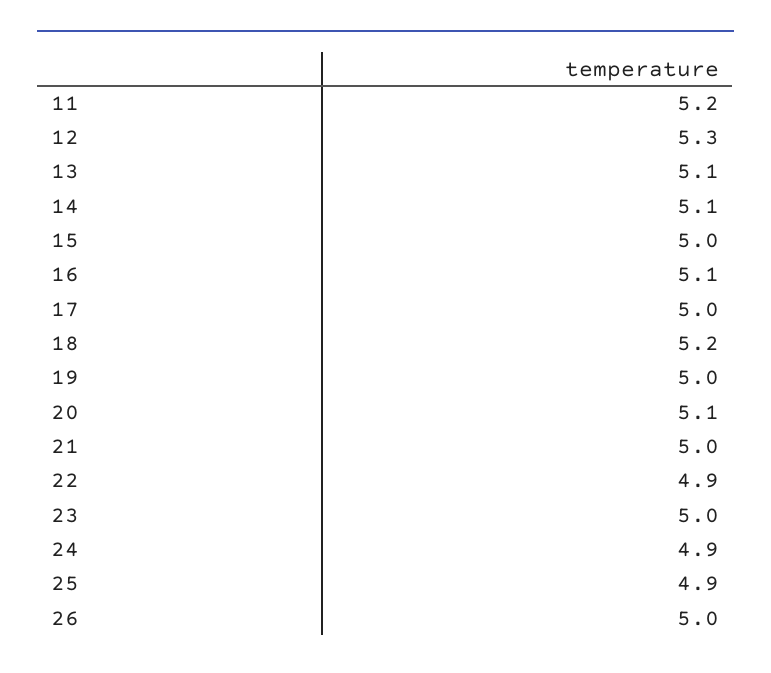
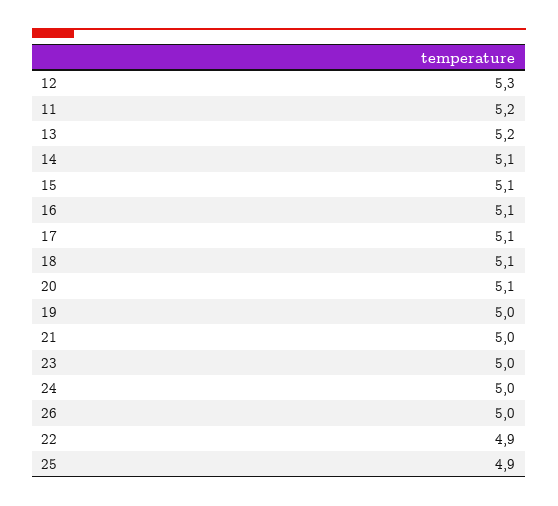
13: 5.1 -> 5.2
15: 5 -> 5.1
17: 5 -> 5.1
18: 5.2 -> 5.1
24: 4.9 -> 5

